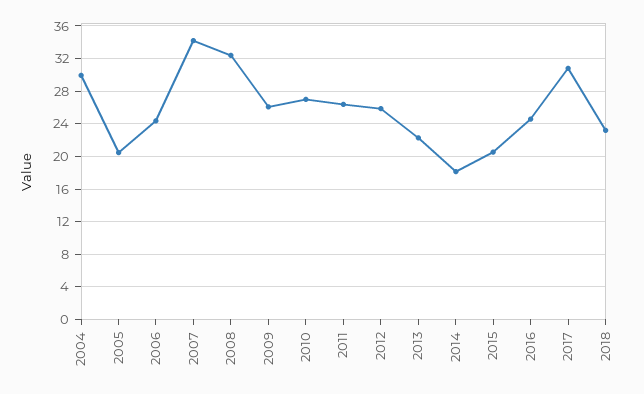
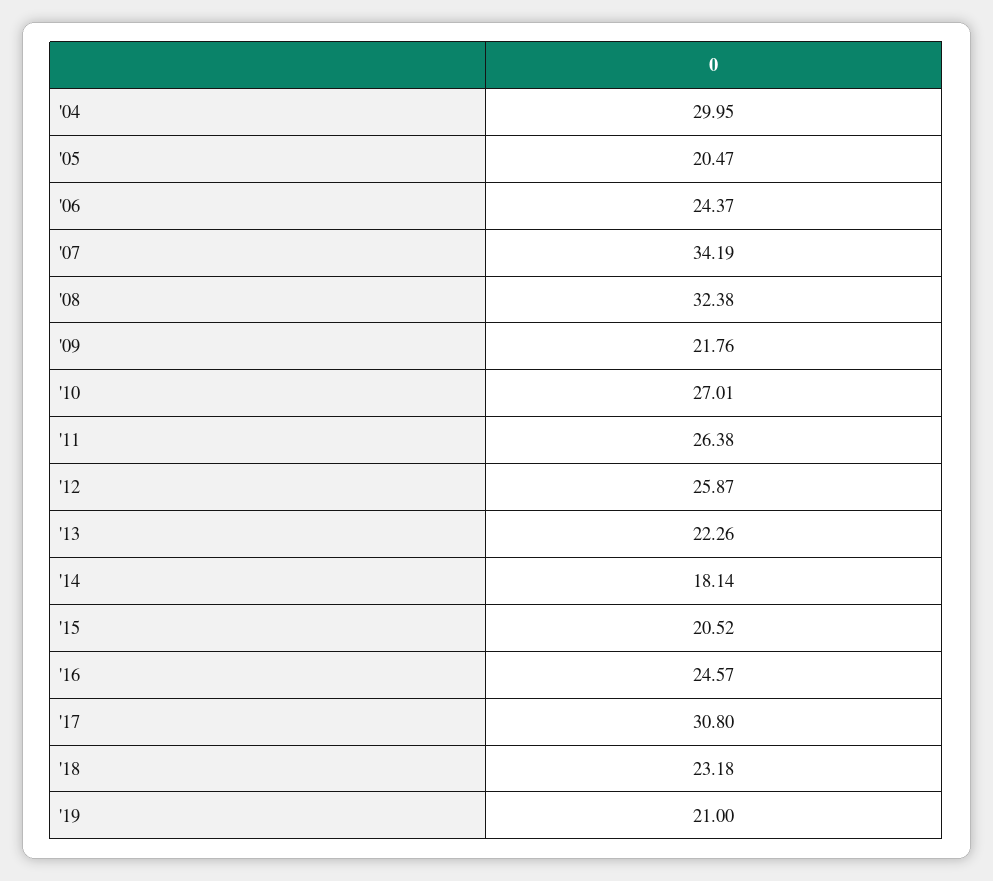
2009: 26 -> 21.76
'19: none -> 21

